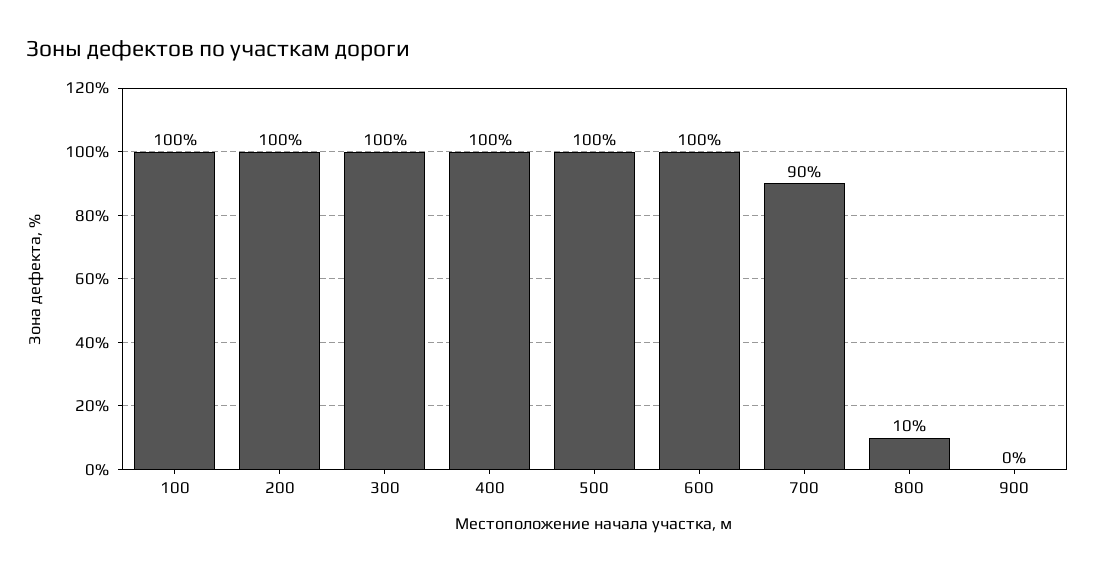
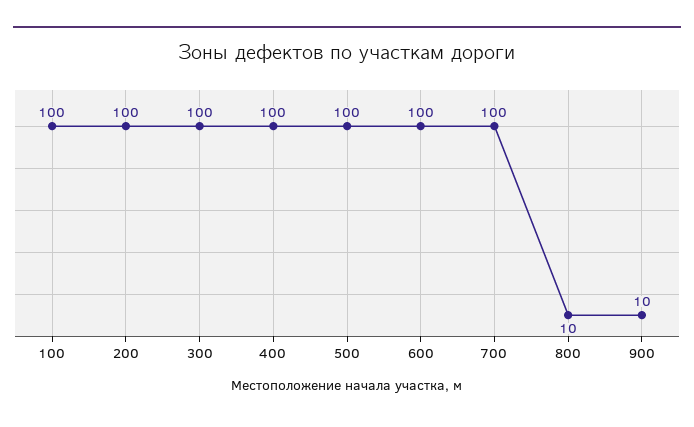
700: 90 -> 100
900: 0 -> 10

